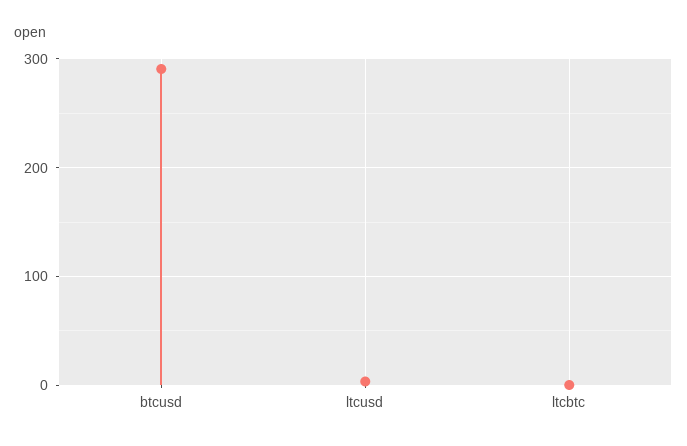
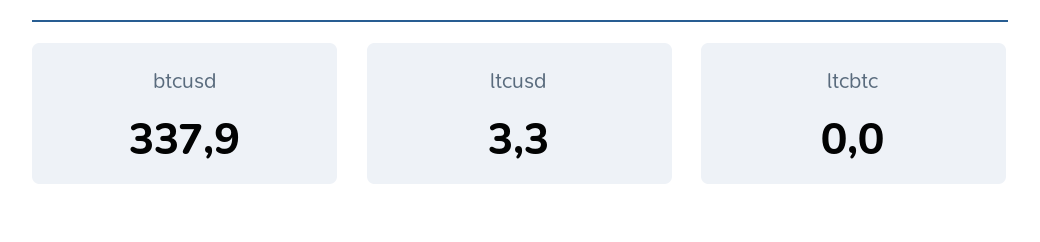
btcusd: 290 -> 337.9

